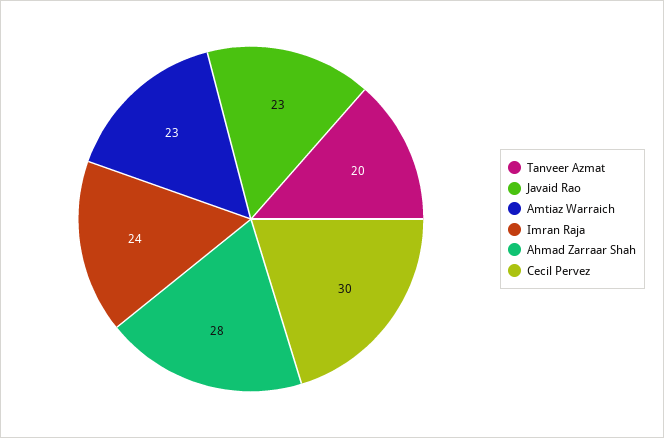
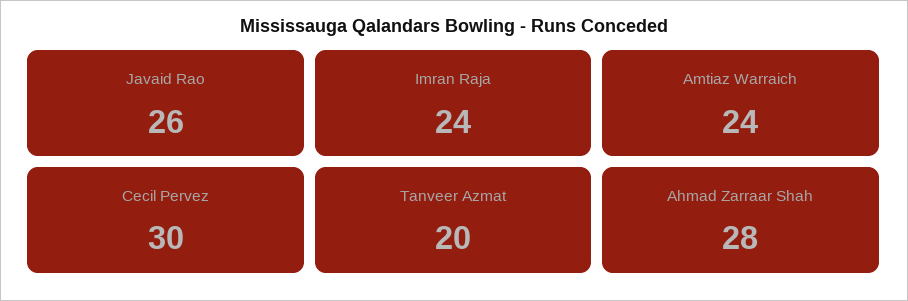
Javaid Rao: 23 -> 26
Amtiaz Warraich: 23 -> 24

